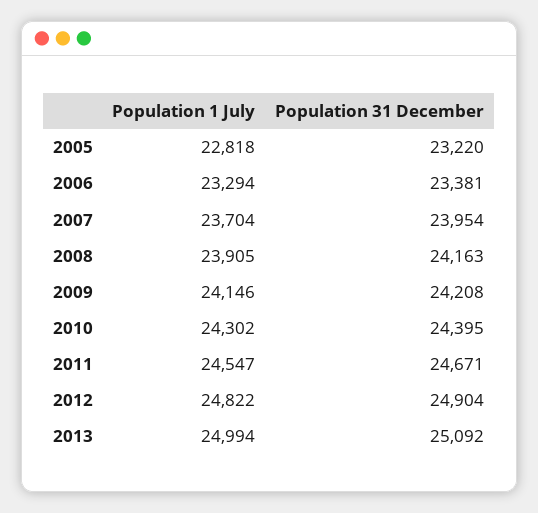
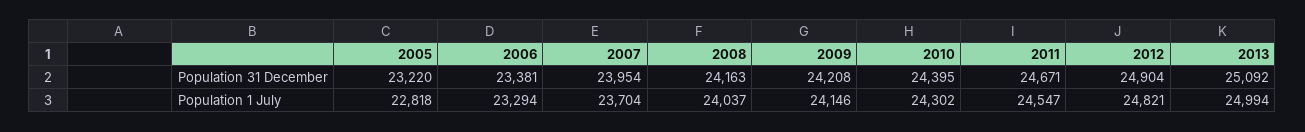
Population 1 July, 2008: 23905 -> 24037
Population 1 July, 2012: 24822 -> 24821

